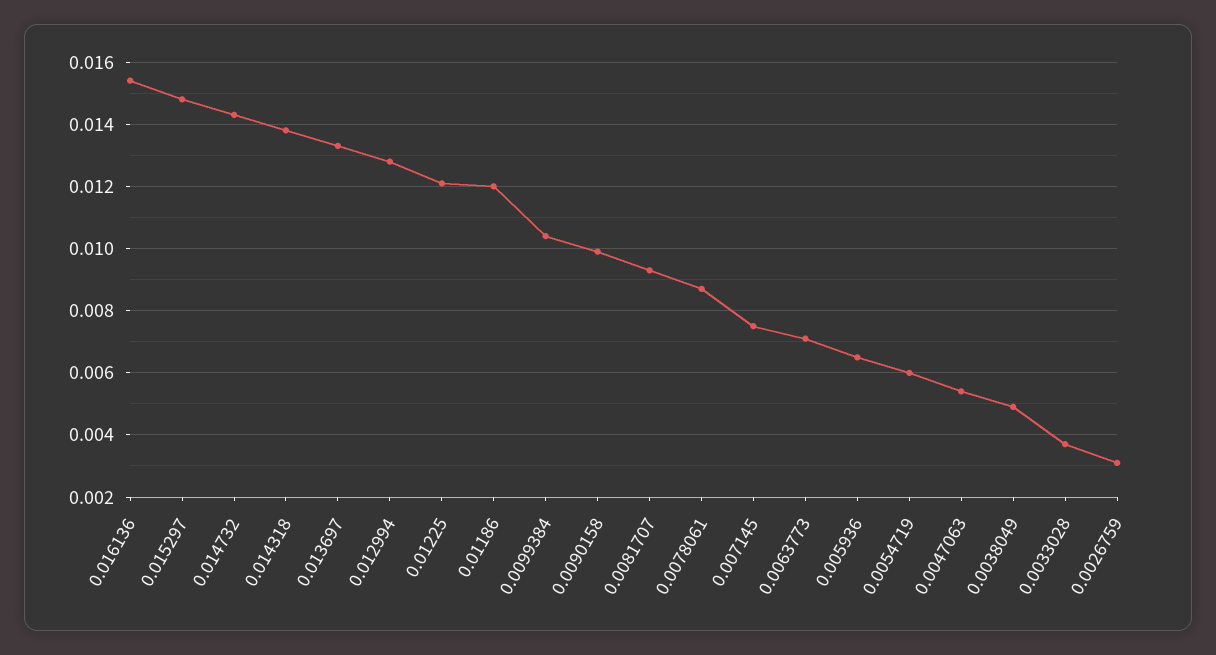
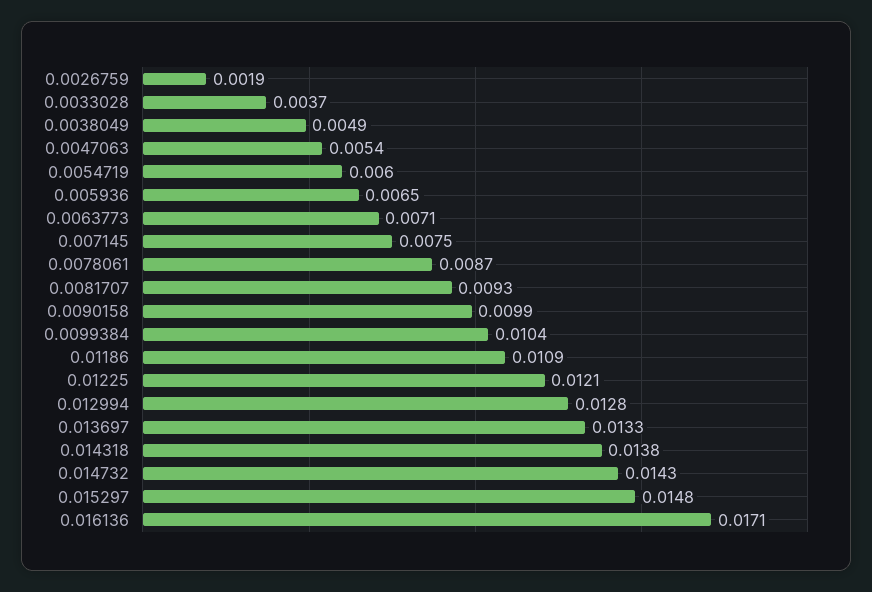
0.016136: 0.0155 -> 0.0171
0.01186: 0.012 -> 0.0109
0.0026759: 0.003 -> 0.0019

